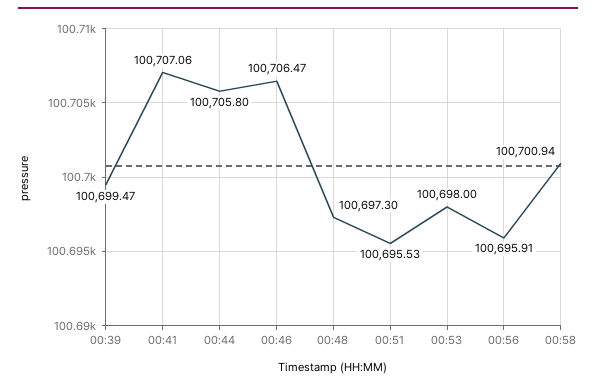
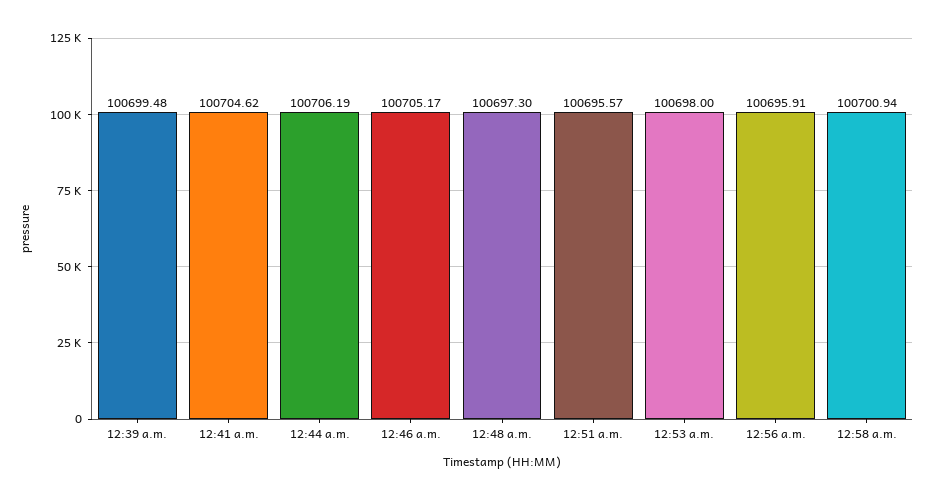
00:39: 100699.47 -> 100699.48
00:41: 100707.06 -> 100704.62
00:44: 100705.8 -> 100706.19
00:46: 100706.47 -> 100705.17
00:51: 100695.53 -> 100695.57

